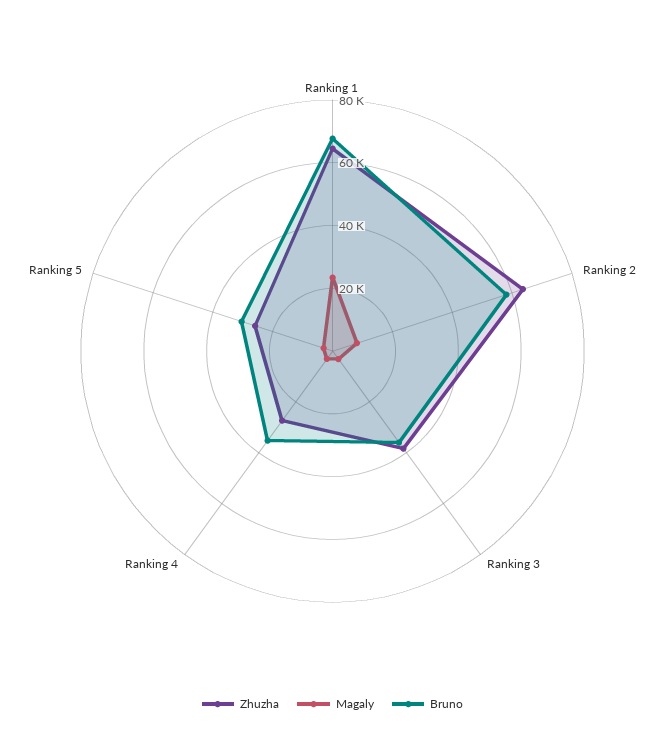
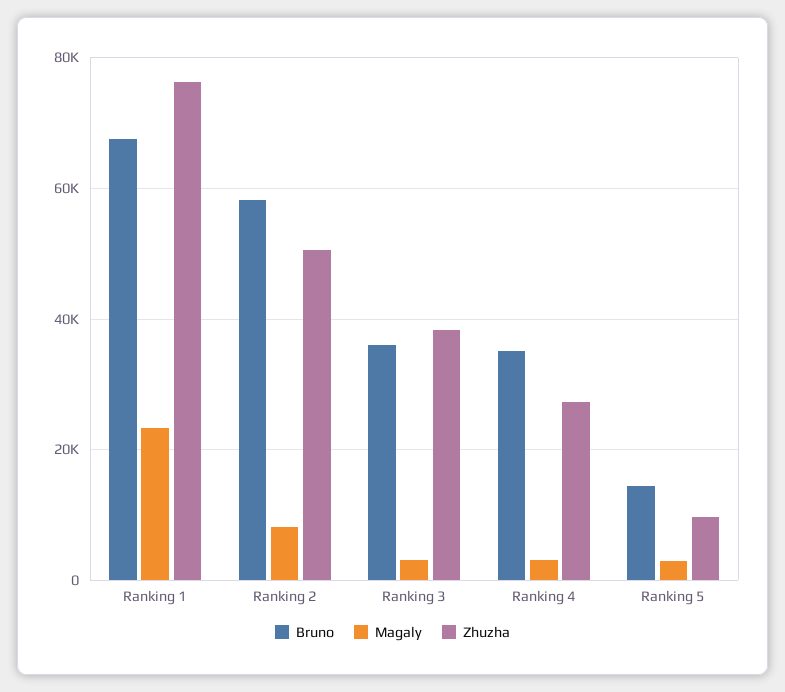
Zhuzha, Ranking 1: 65000 -> 76000
Zhuzha, Ranking 2: 65000 -> 50000
Zhuzha, Ranking 5: 25000 -> 10000
Bruno, Ranking 5: 30000 -> 14000

